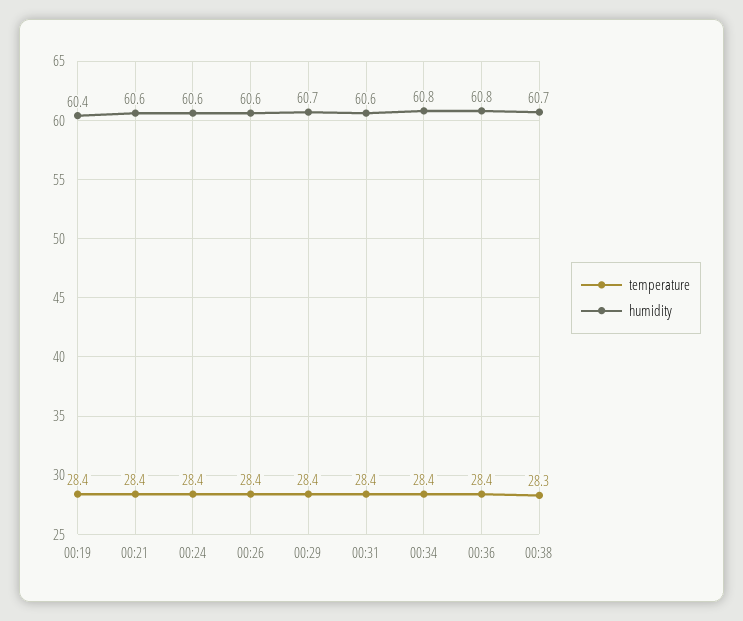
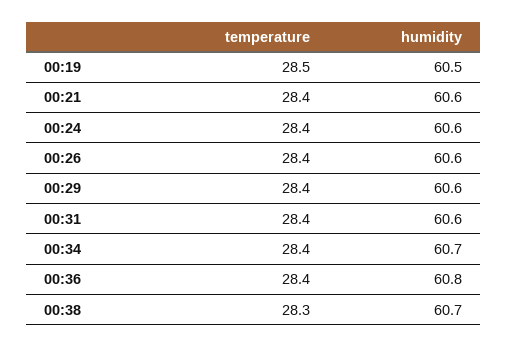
temperature, 00:19: 28.4 -> 28.5
humidity, 00:19: 60.4 -> 60.5
humidity, 00:29: 60.7 -> 60.6
humidity, 00:34: 60.8 -> 60.7

